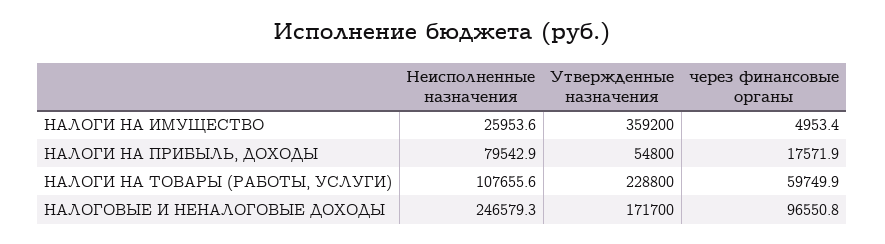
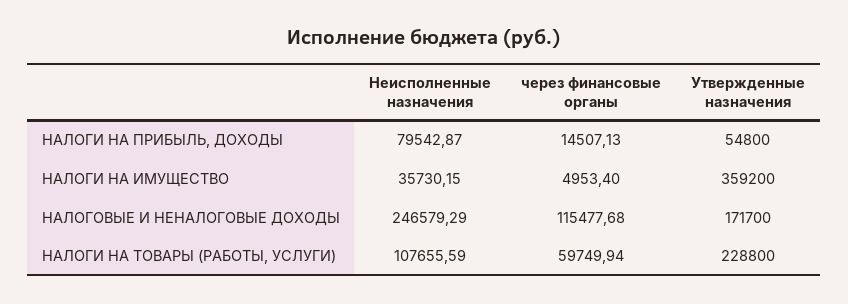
Неисполненные назначения, НАЛОГИ НА ИМУЩЕСТВО: 25953.6 -> 35730.15
через финансовые органы, НАЛОГИ НА ПРИБЫЛЬ, ДОХОДЫ: 17571.9 -> 14507.13
через финансовые органы, НАЛОГОВЫЕ И НЕНАЛОГОВЫЕ ДОХОДЫ: 96550.8 -> 115477.68

